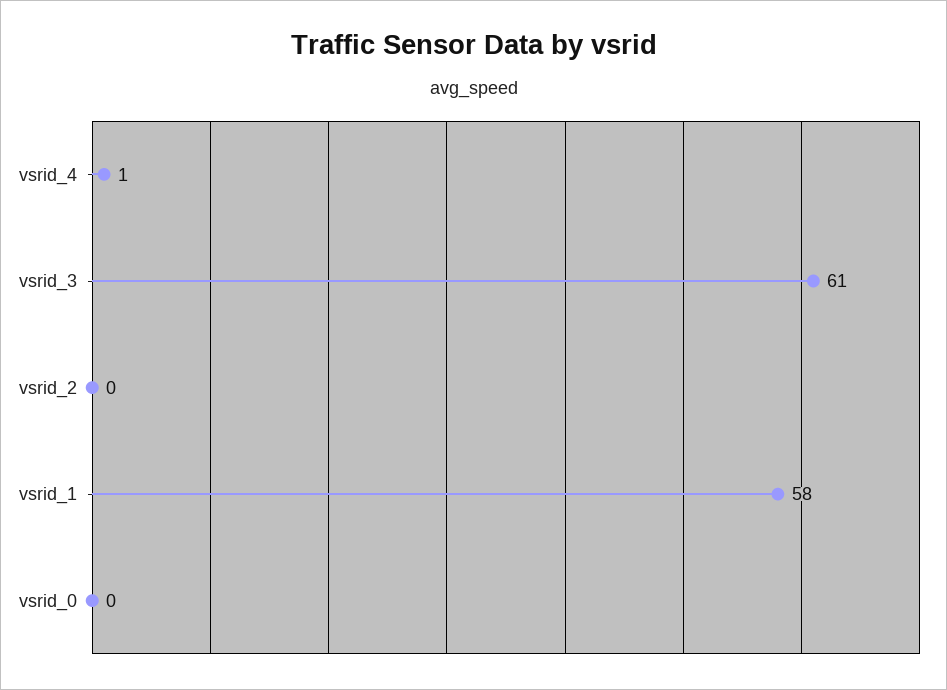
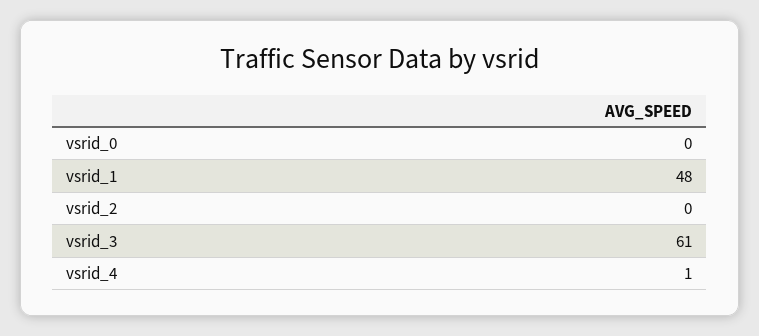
vsrid_1: 58 -> 48

